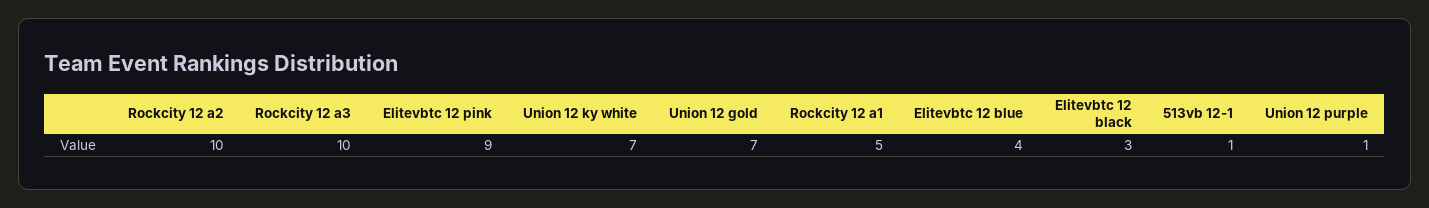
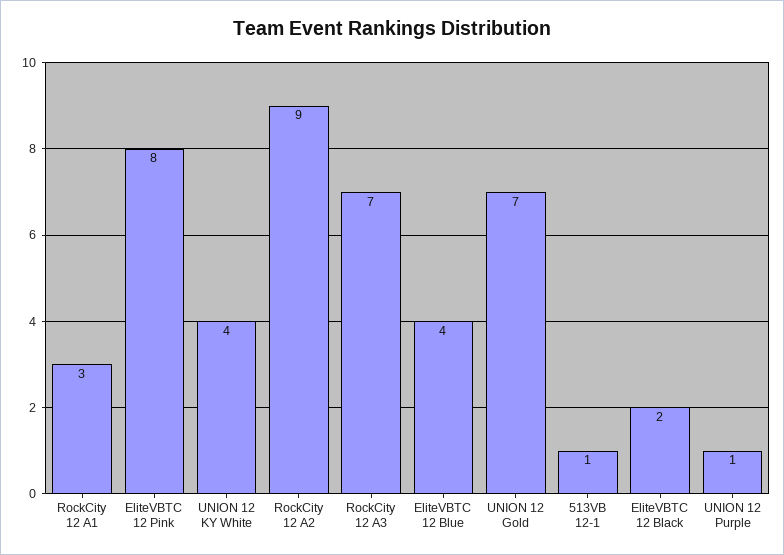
Rockcity 12 a2: 10 -> 9
Rockcity 12 a3: 10 -> 7
Elitevbtc 12 pink: 9 -> 8
Union 12 ky white: 7 -> 4
Rockcity 12 a1: 5 -> 3
Elitevbtc 12 black: 3 -> 2

